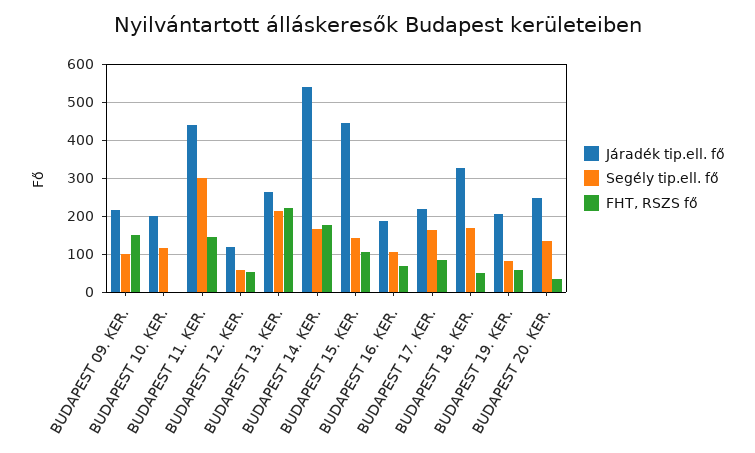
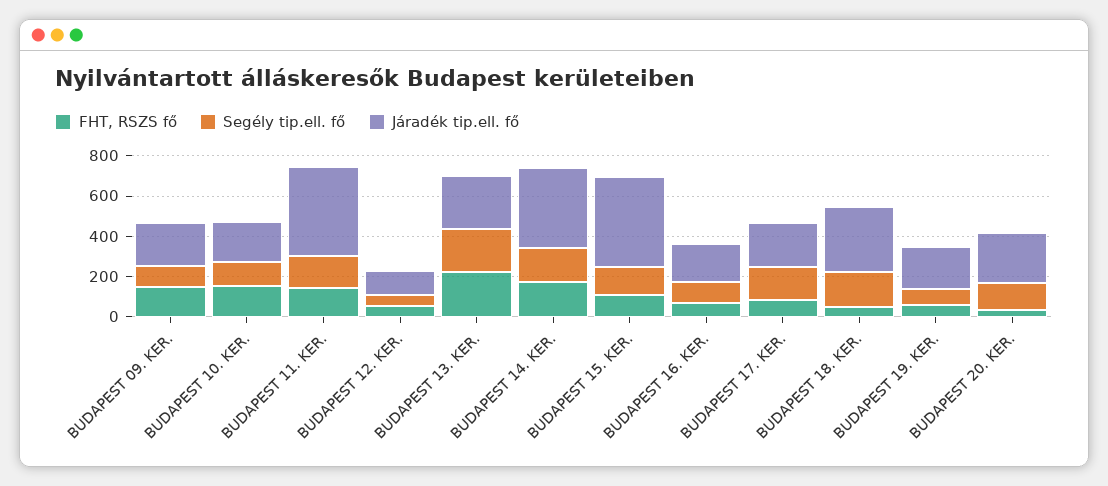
FHT, RSZS fő, BUDAPEST 10. KER.: 0 -> 150
Segély tip.ell. fő, BUDAPEST 11. KER.: 300 -> 150
Járadék tip.ell. fő, BUDAPEST 14. KER.: 540 -> 400

